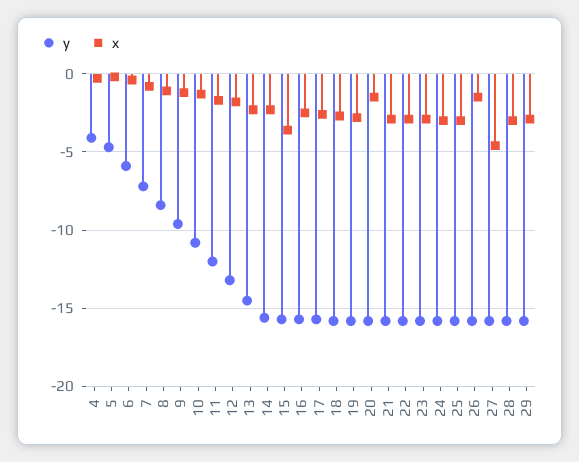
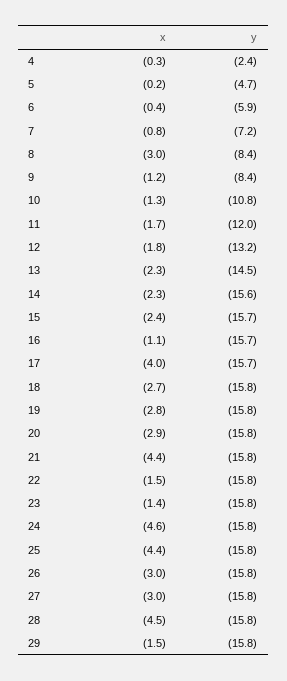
y, 4: -4 -> -2.4
x, 8: -1 -> -3
y, 9: -9.5 -> -8.4
x, 15: -3.5 -> -2.4
x, 16: -2.5 -> -1.1
x, 17: -2.5 -> -4
x, 20: -1.5 -> -2.9
x, 21: -3 -> -4.4
x, 22: -3 -> -1.5
x, 23: -3 -> -1.4
x, 24: -3 -> -4.6
x, 25: -3 -> -4.4
x, 26: -1.5 -> -3
x, 27: -4.5 -> -3
x, 28: -3 -> -4.5
x, 29: -3 -> -1.5

